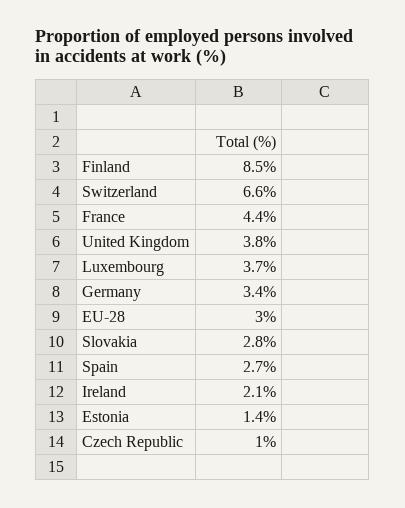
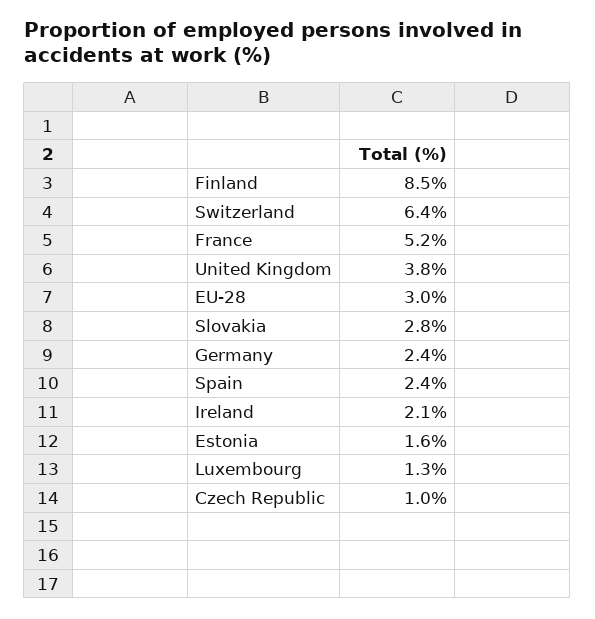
Switzerland: 6.6 -> 6.4
France: 4.4 -> 5.2
Luxembourg: 3.7 -> 1.3
Germany: 3.4 -> 2.4
Spain: 2.7 -> 2.4
Estonia: 1.4 -> 1.6

